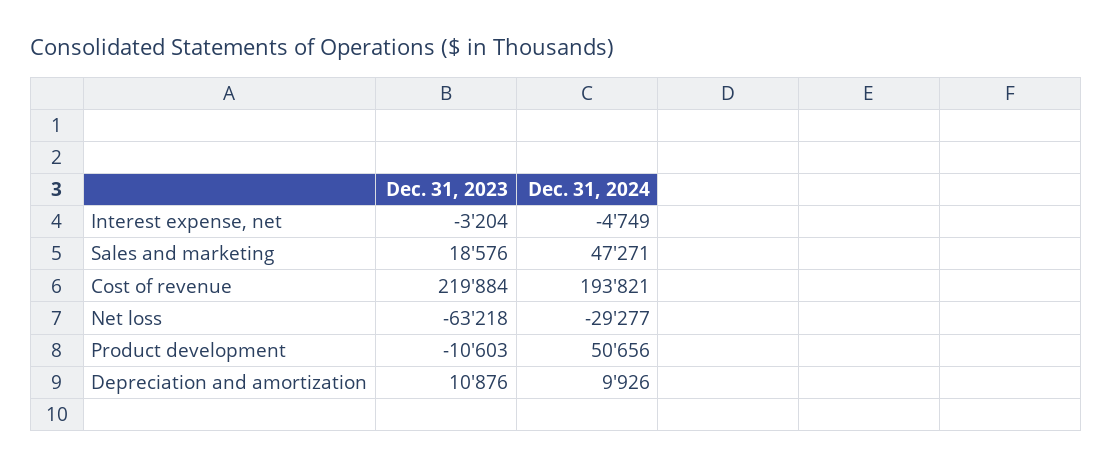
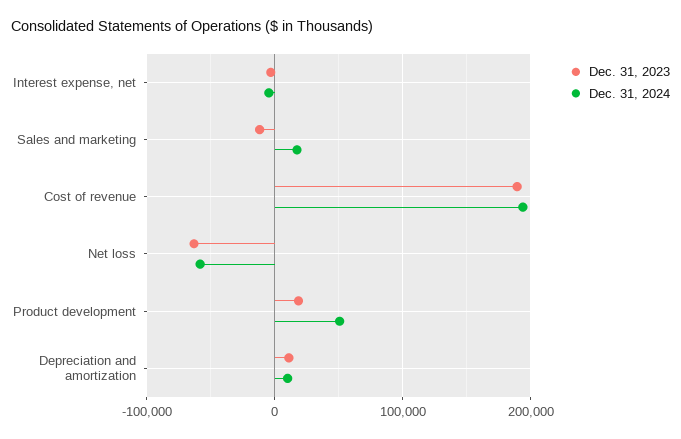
Dec. 31, 2023, Sales and marketing: 18576 -> -10000
Dec. 31, 2024, Sales and marketing: 47271 -> 20000
Dec. 31, 2023, Cost of revenue: 219884 -> 190000
Dec. 31, 2024, Net loss: -29277 -> -60000
Dec. 31, 2023, Product development: -10603 -> 20000

